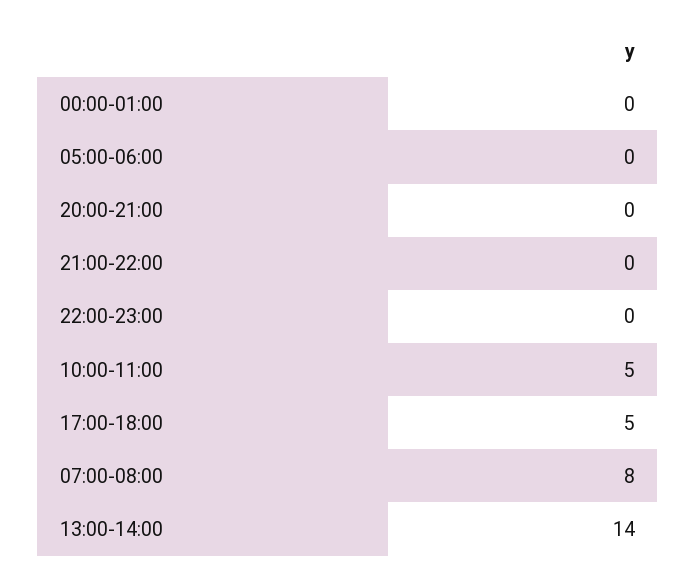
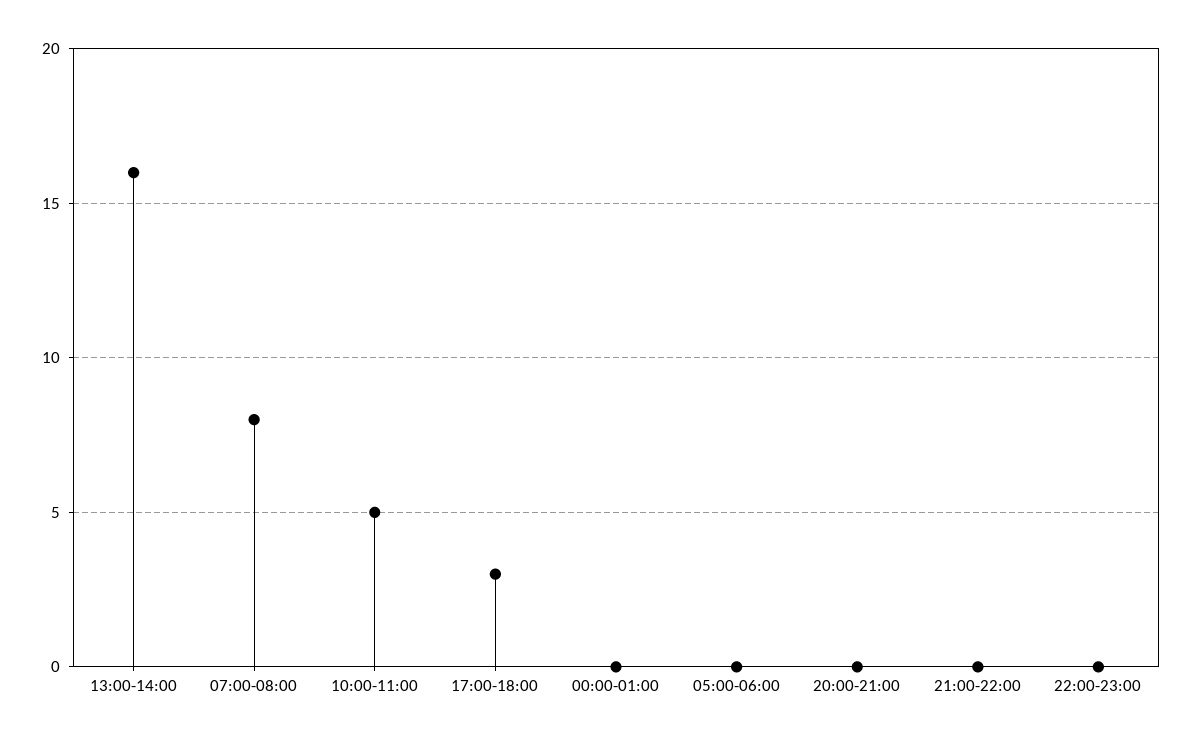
17:00-18:00: 5 -> 3
13:00-14:00: 14 -> 16

